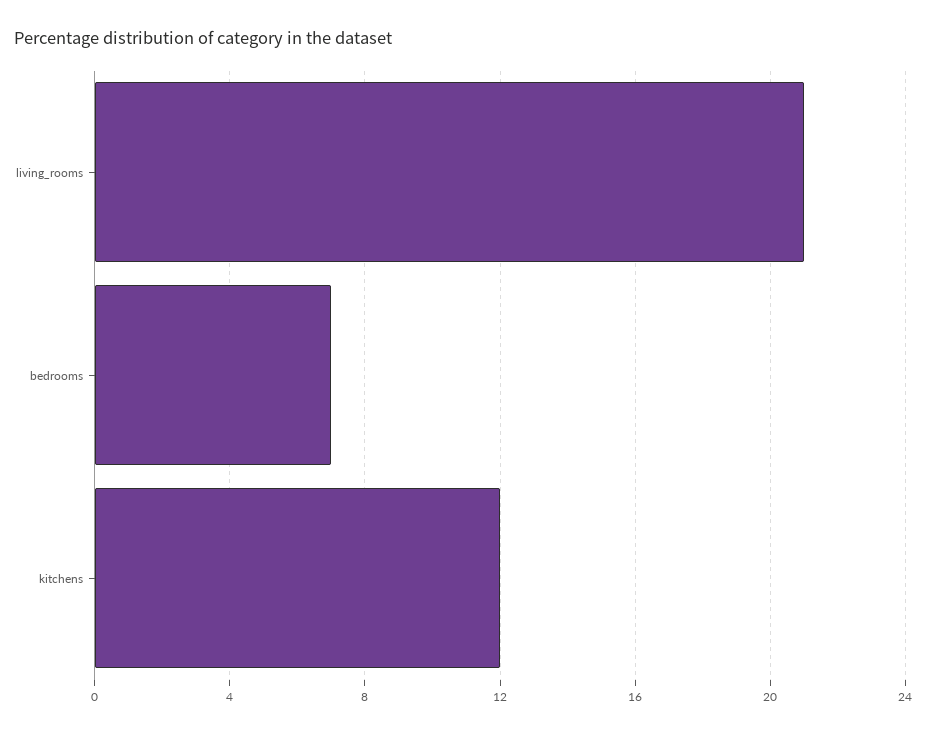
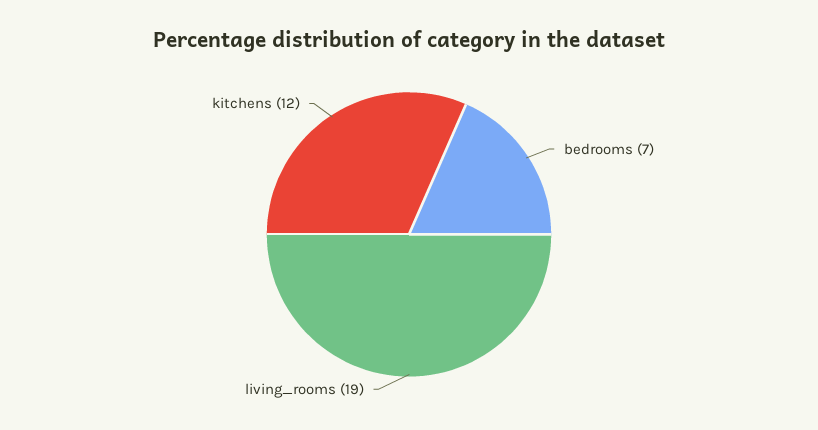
living_rooms: 21 -> 19

